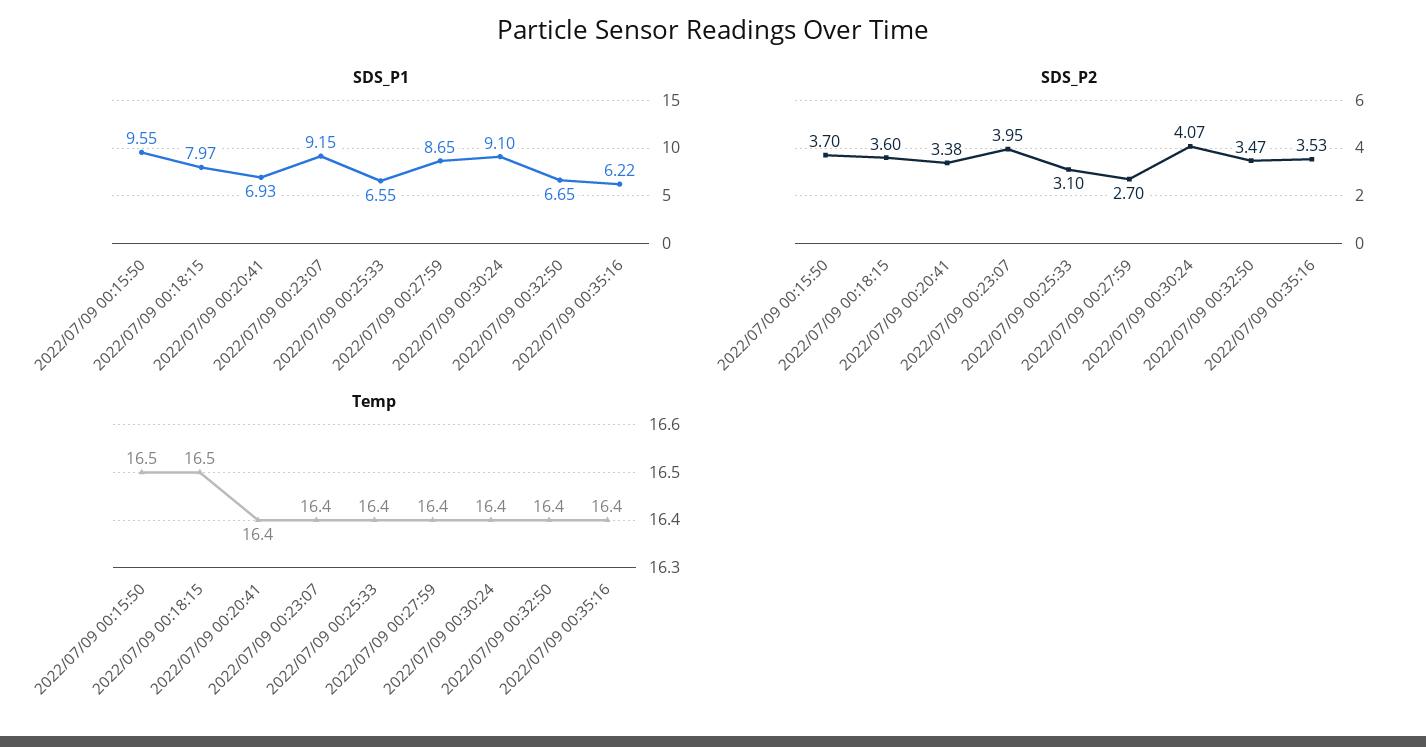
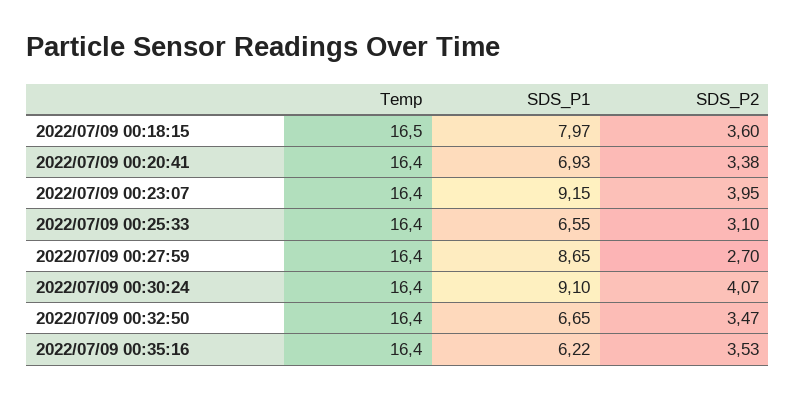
SDS_P1, 2022/07/09 00:15:50: 9.55 -> none
SDS_P2, 2022/07/09 00:15:50: 3.7 -> none
Temp, 2022/07/09 00:15:50: 16.5 -> none

